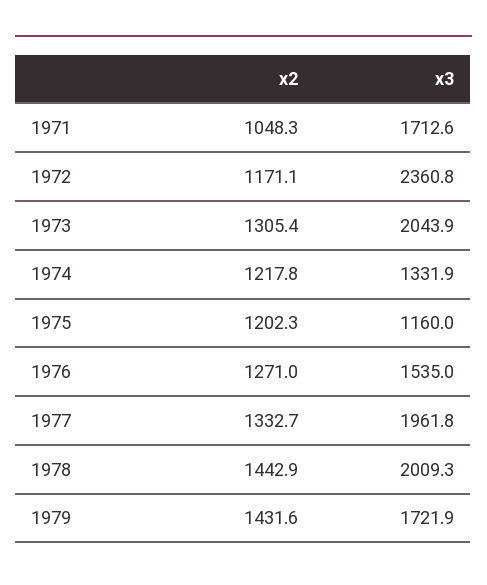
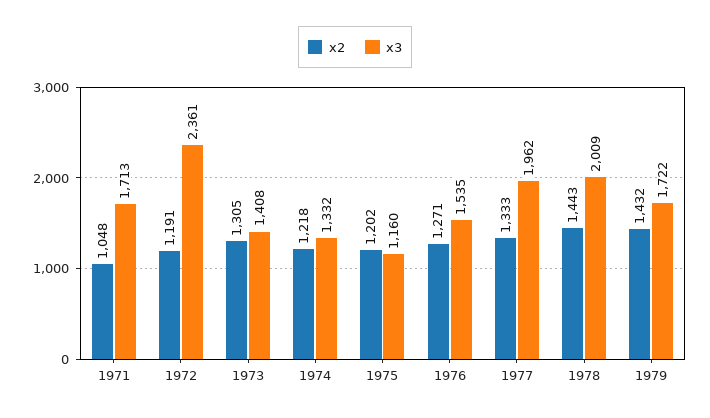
x2, 1972: 1171.1 -> 1191
x3, 1973: 2043.9 -> 1408

